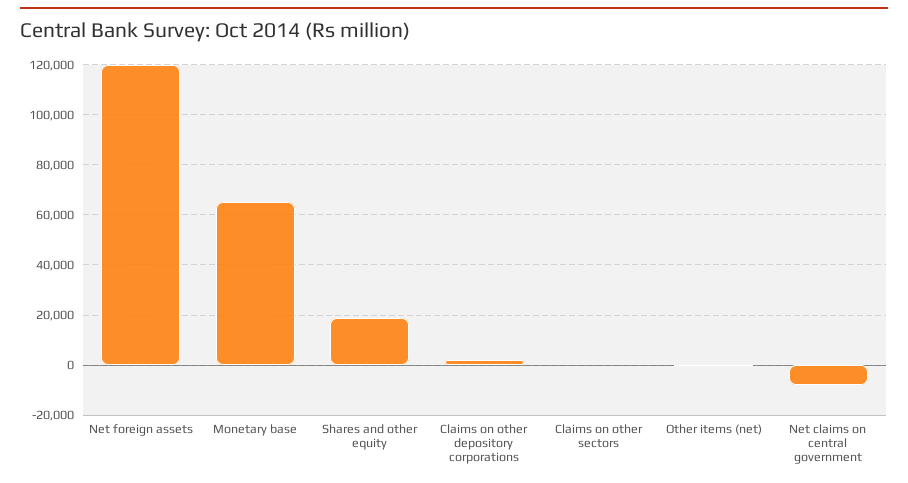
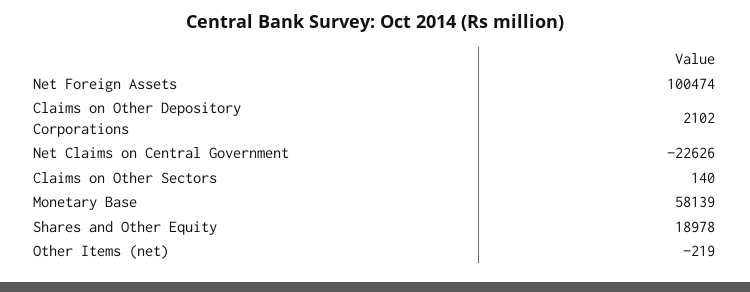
Net foreign assets: 120000 -> 100474
Monetary base: 65000 -> 58139
Net claims on central government: -7500 -> -22626

